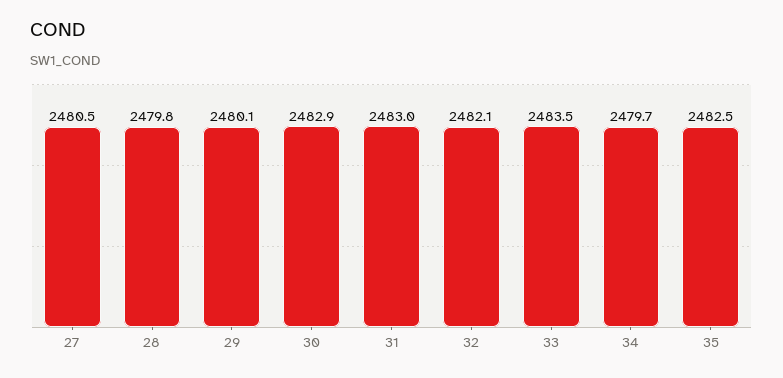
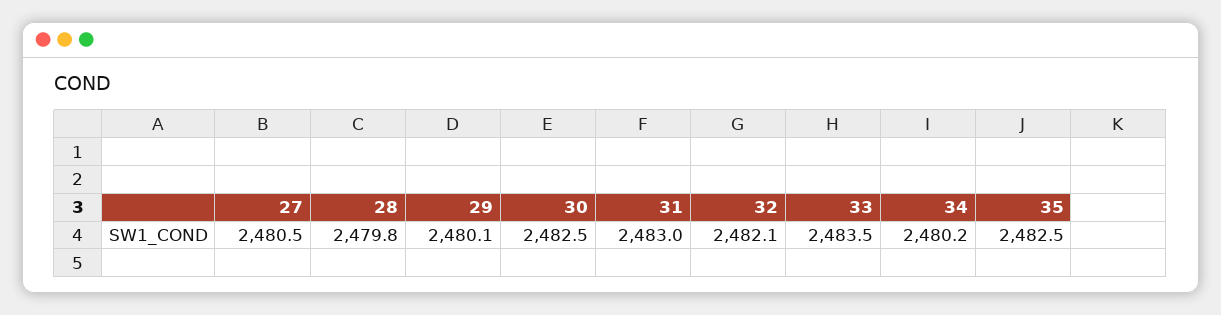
30: 2482.9 -> 2482.5
34: 2479.7 -> 2480.2

